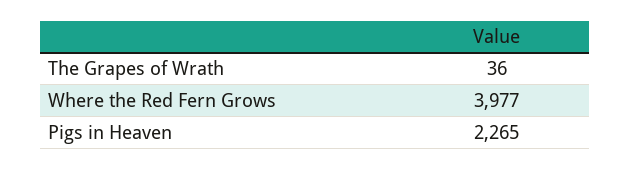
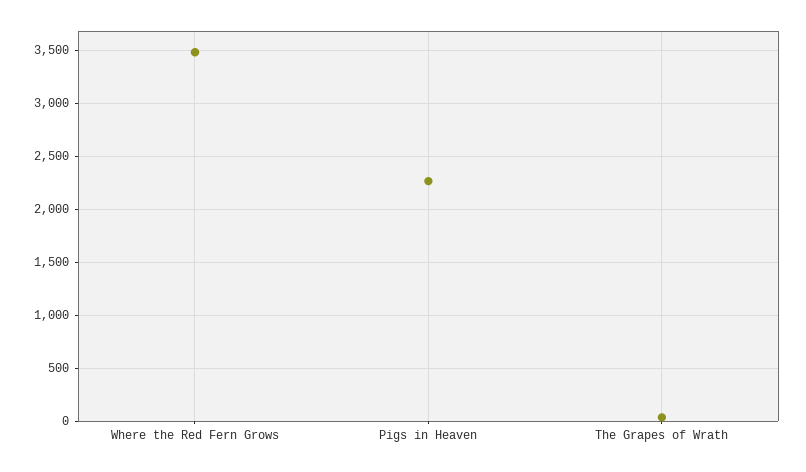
Where the Red Fern Grows: 3977 -> 3500

